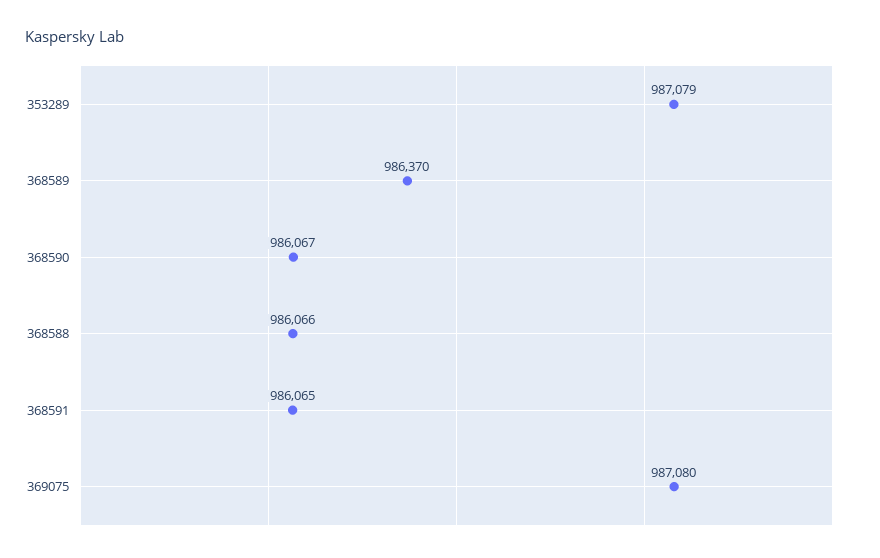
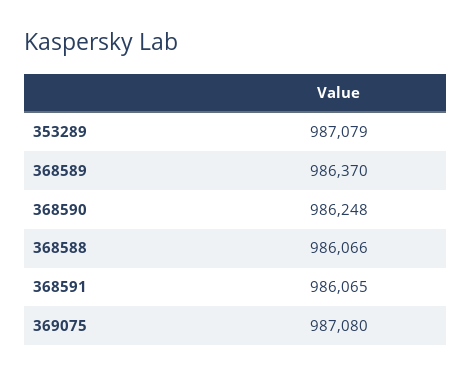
368590: 986067 -> 986248

